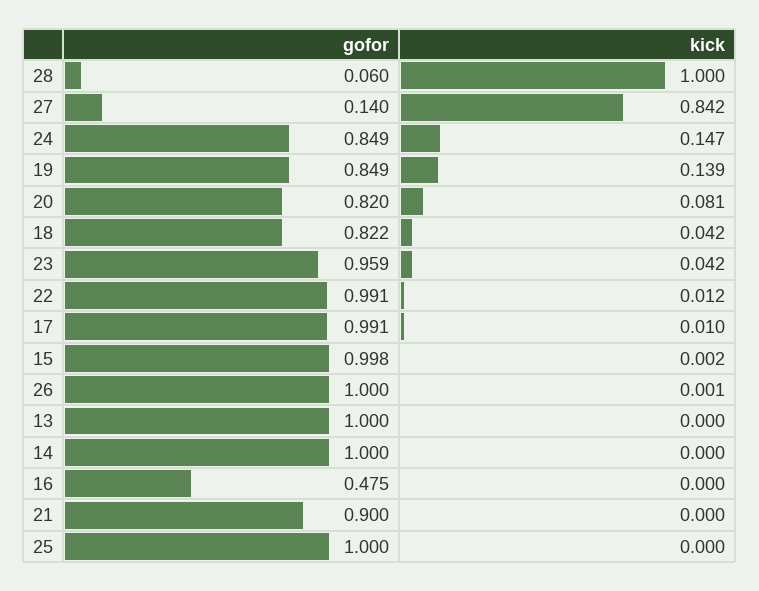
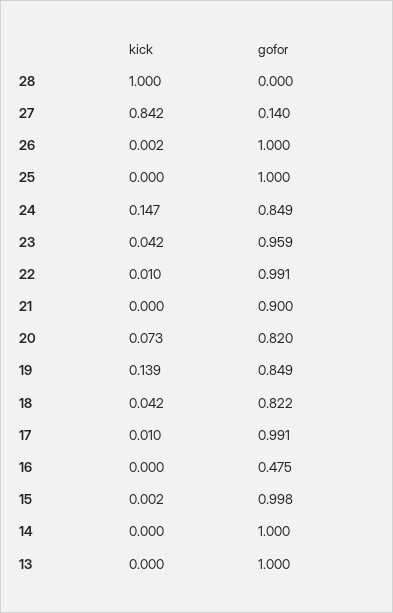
gofor, 28: 0.06 -> 0
kick, 20: 0.081 -> 0.073
kick, 22: 0.012 -> 0.01
kick, 26: 0.001 -> 0.002

